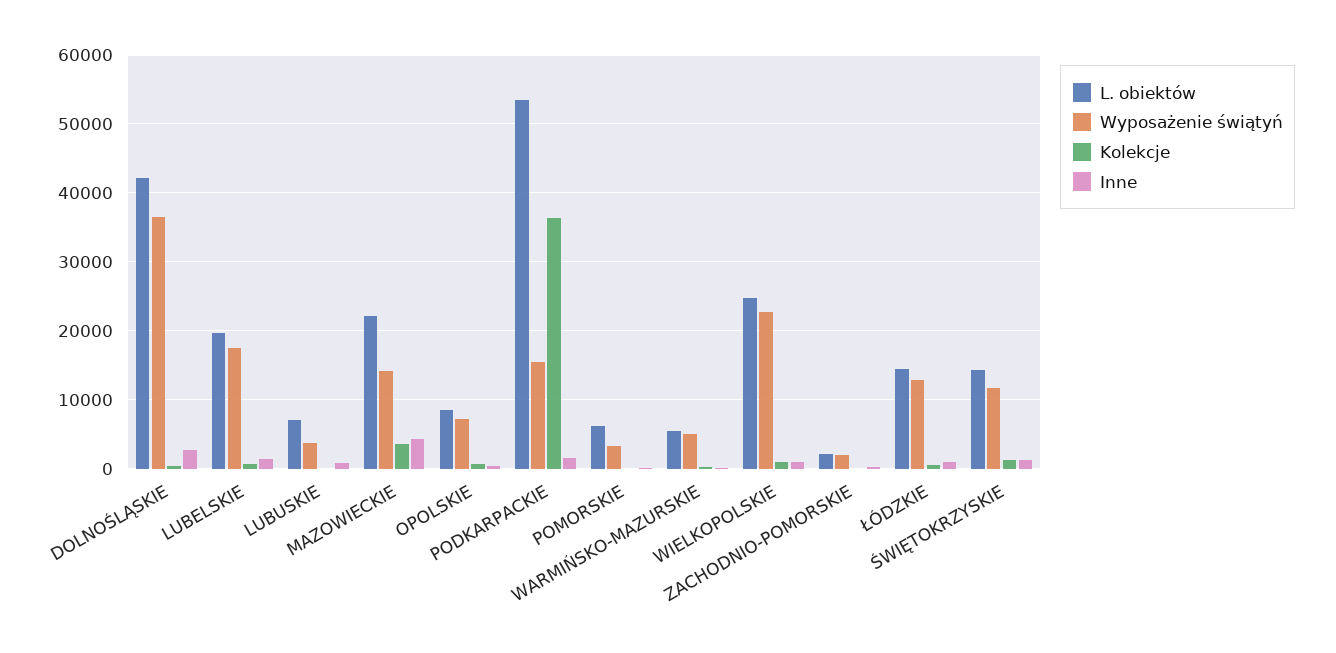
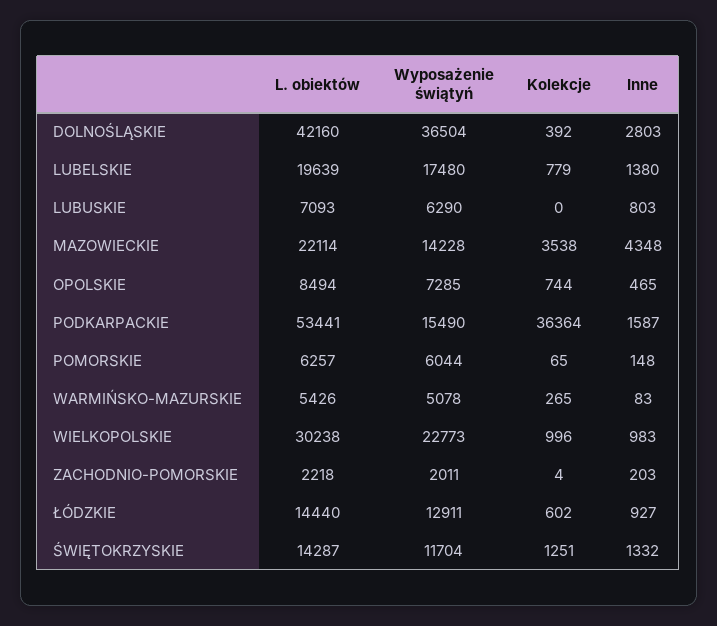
Wyposażenie świątyń, LUBUSKIE: 4000 -> 6290
Wyposażenie świątyń, POMORSKIE: 3000 -> 6044
L. obiektów, WIELKOPOLSKIE: 25000 -> 30238

